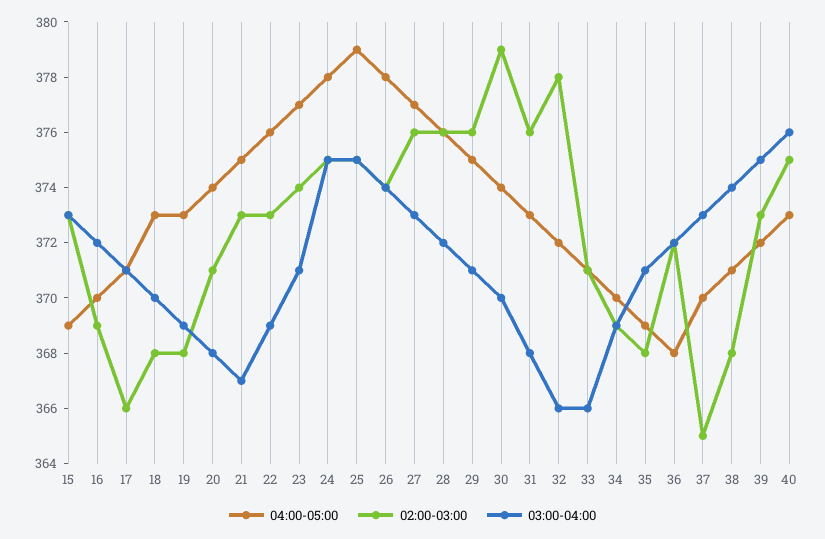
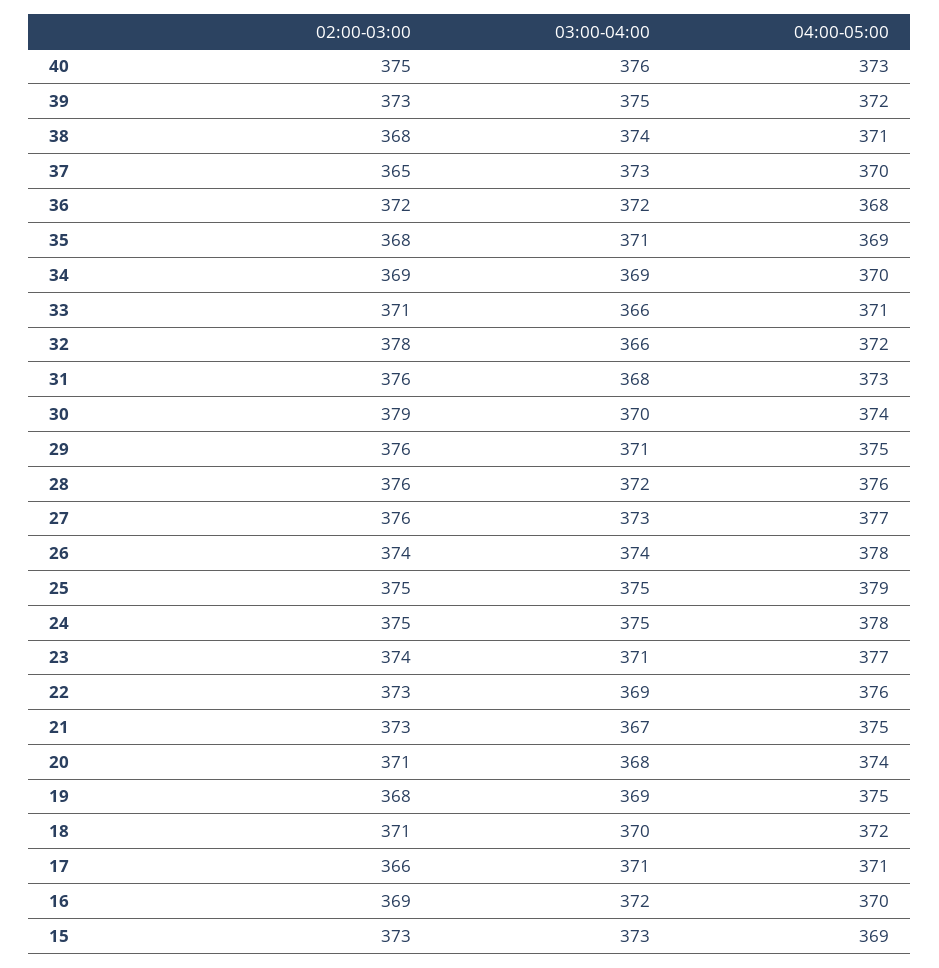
04:00-05:00, 18: 373 -> 372
02:00-03:00, 18: 368 -> 371
04:00-05:00, 19: 373 -> 375

